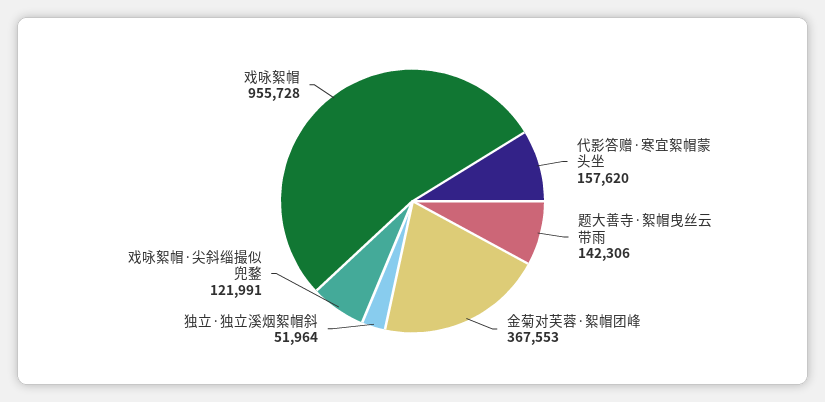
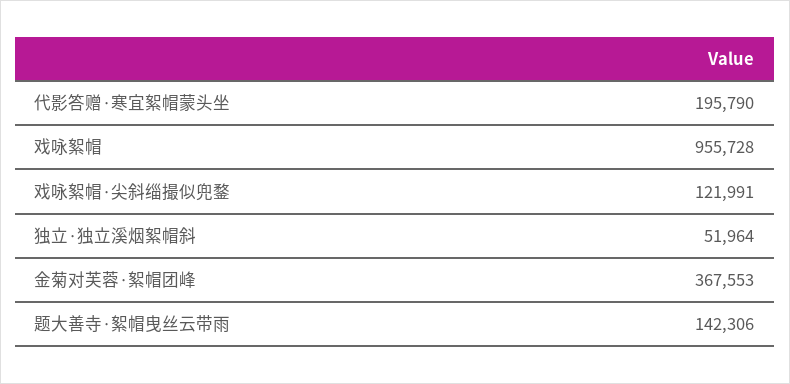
代影答赠·寒宜絮帽蒙头坐: 157620 -> 195790

